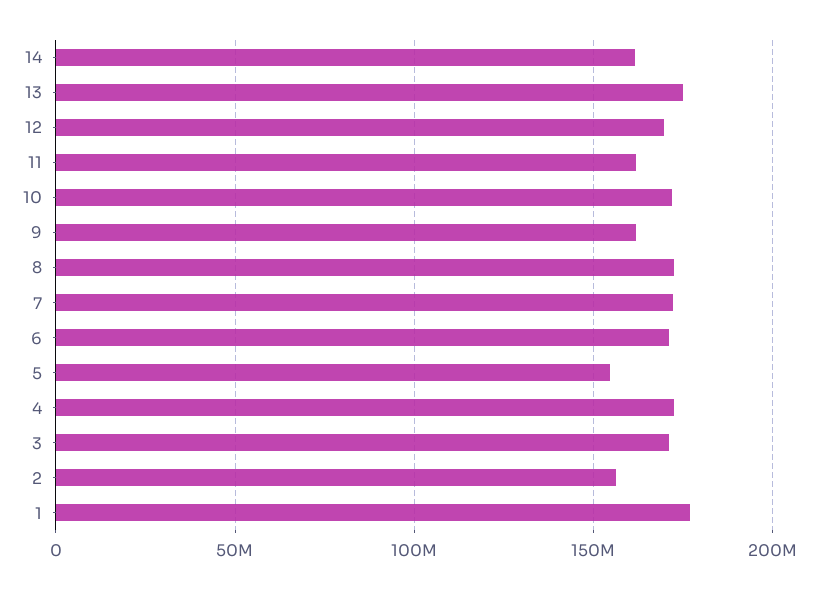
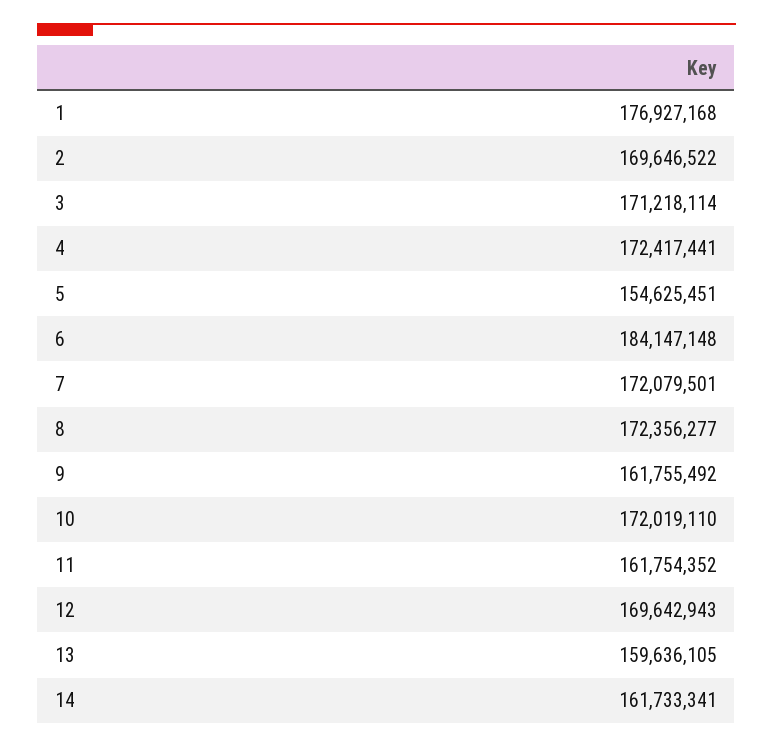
13: 175000000 -> 159636105
6: 170000000 -> 184147148
2: 155000000 -> 169646522

